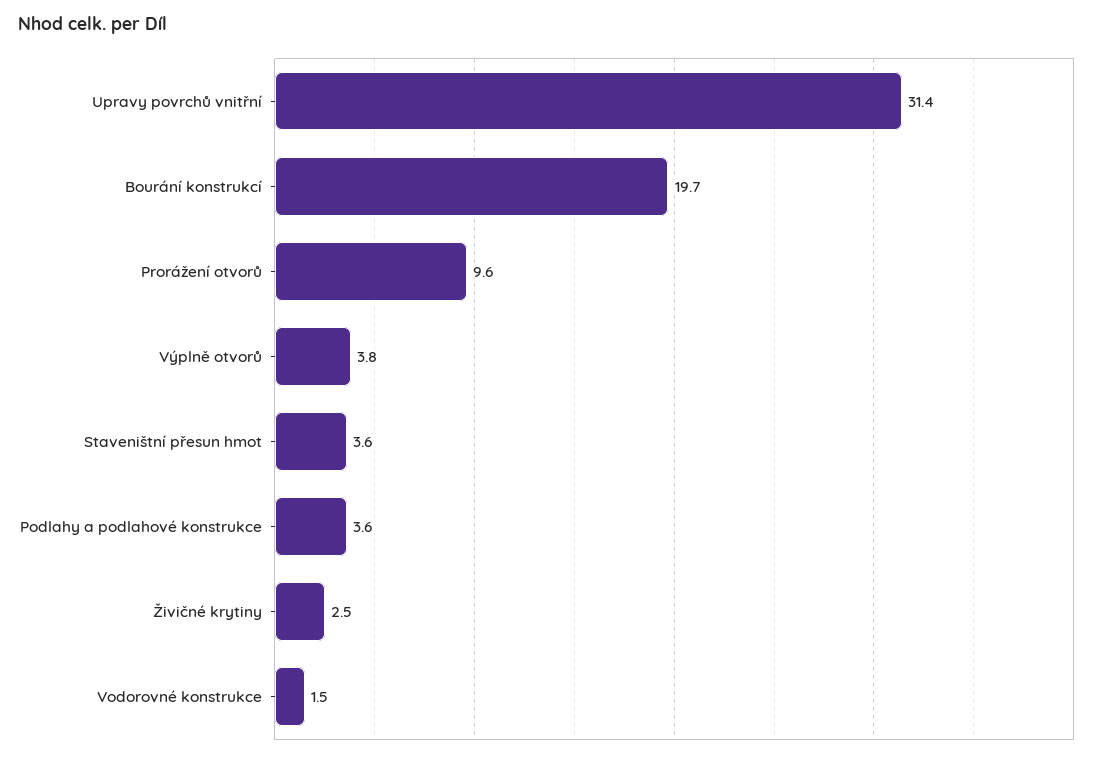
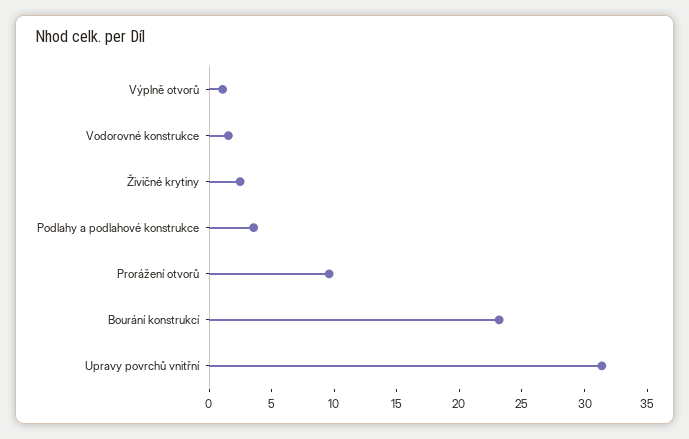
Bourání konstrukcí: 19.7 -> 23
Výplně otvorů: 3.8 -> 1
Staveništní přesun hmot: 3.6 -> none

